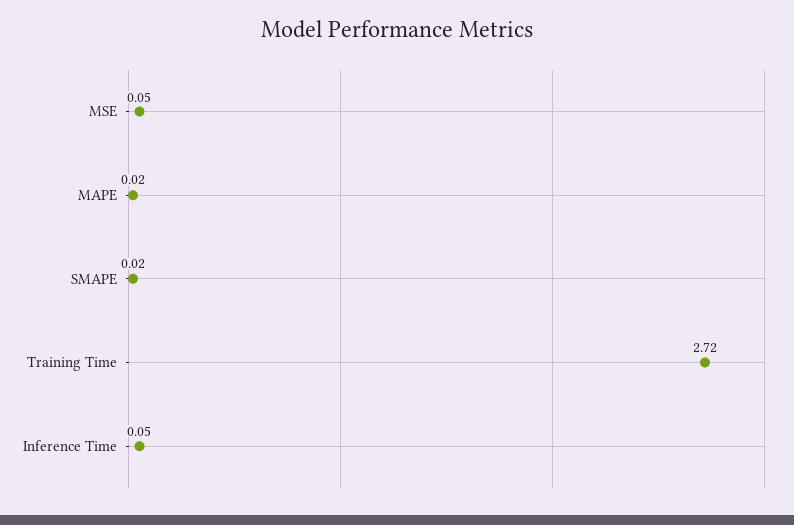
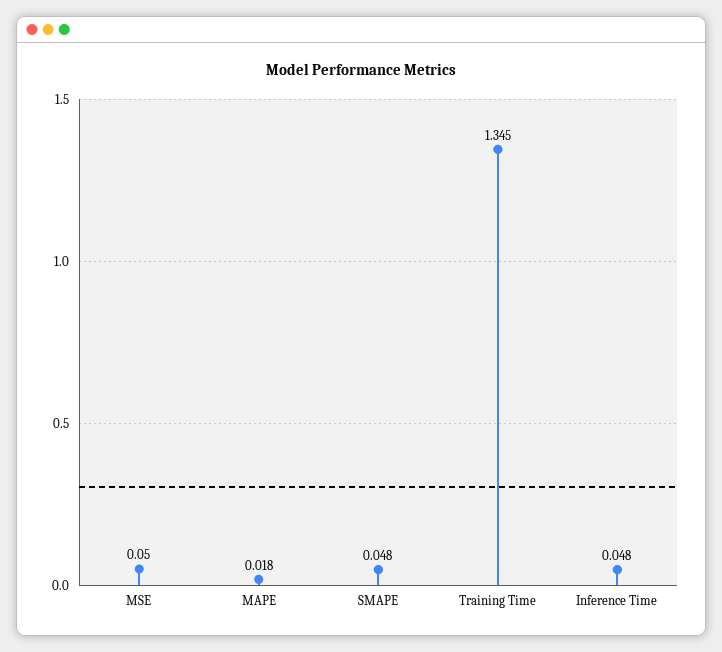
SMAPE: 0.02 -> 0.048
Training Time: 2.72 -> 1.345

